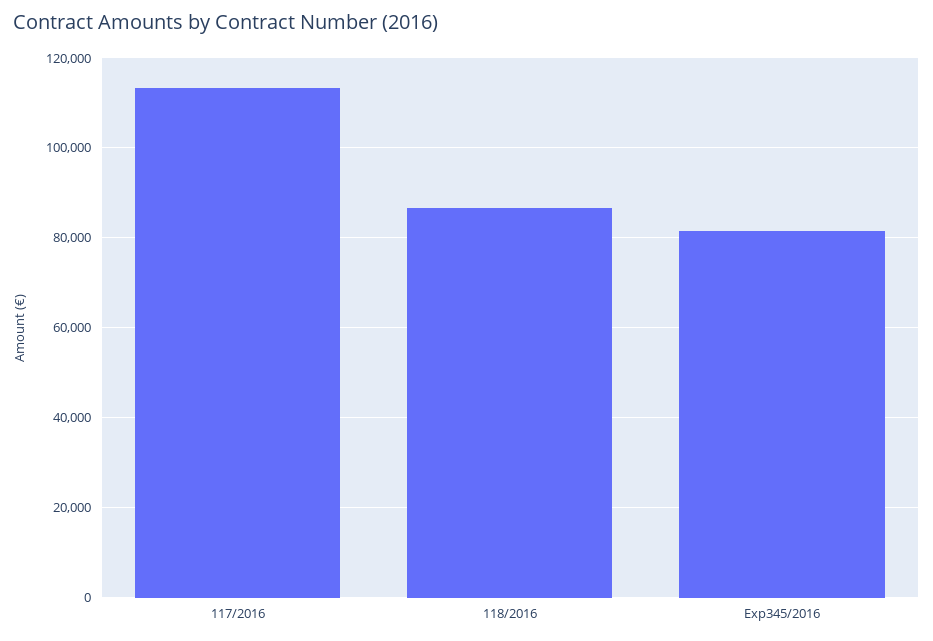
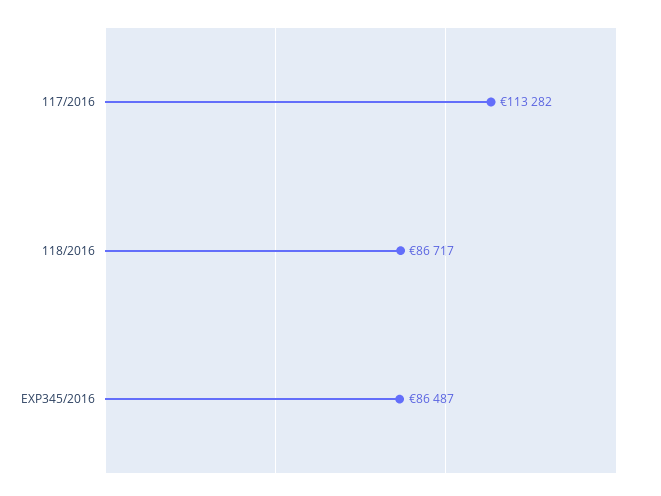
Exp345/2016: 82000 -> 86487

